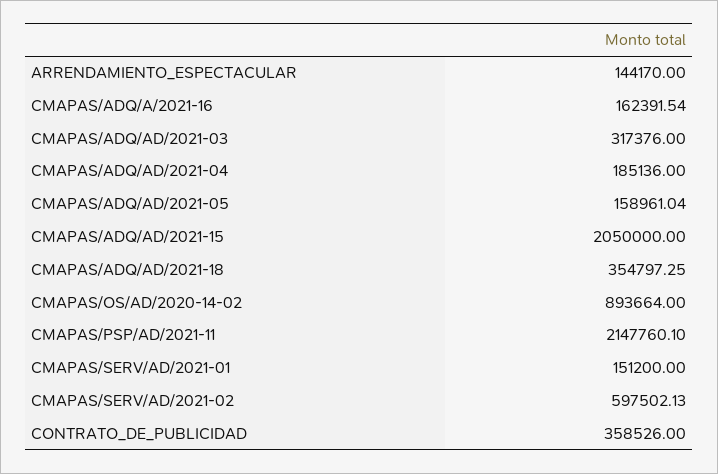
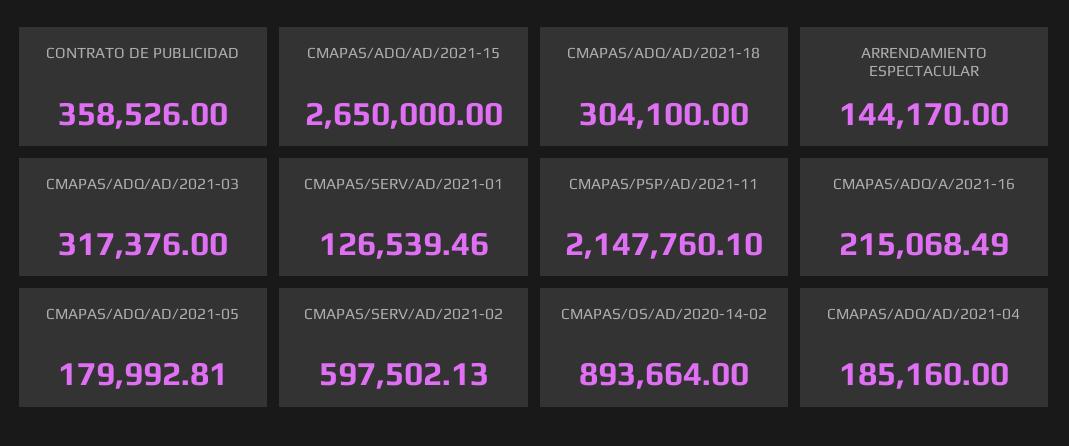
CMAPAS/ADQ/A/2021-16: 162391.54 -> 215068.49
CMAPAS/ADQ/AD/2021-04: 185136 -> 185160
CMAPAS/ADQ/AD/2021-05: 158961.04 -> 179992.81
CMAPAS/ADQ/AD/2021-15: 2050000 -> 2650000
CMAPAS/ADQ/AD/2021-18: 354797.25 -> 304100
CMAPAS/SERV/AD/2021-01: 151200 -> 126539.46

